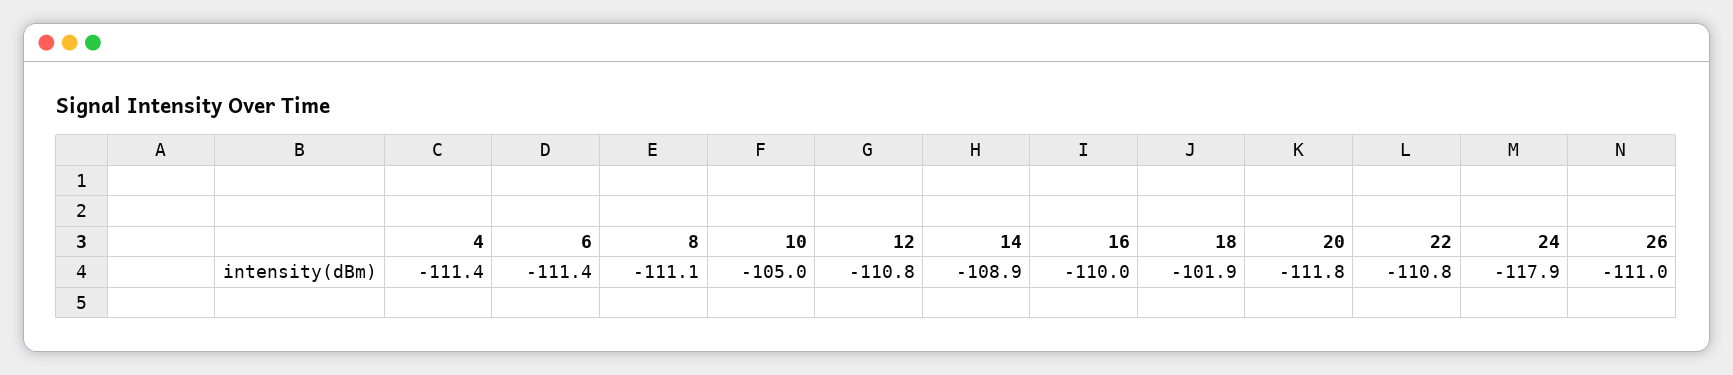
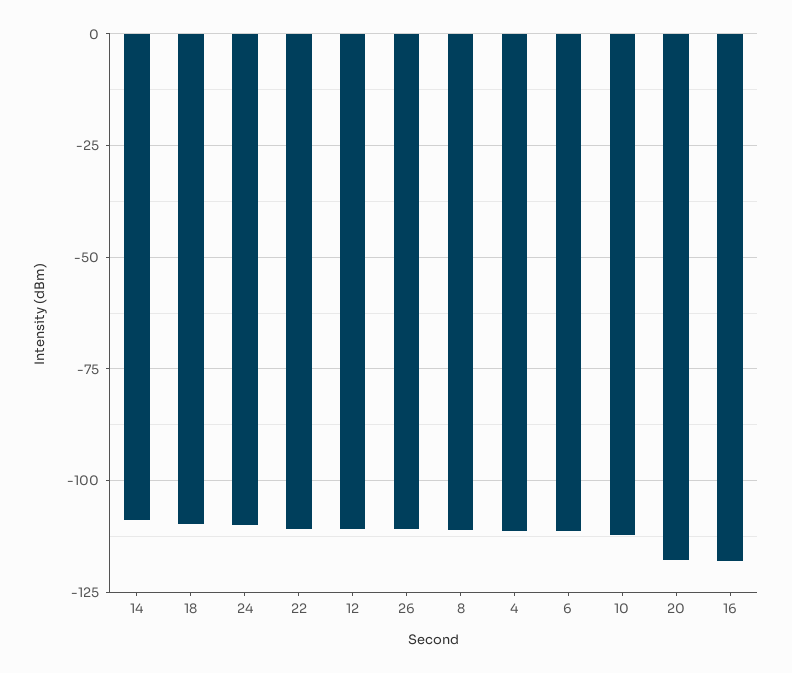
10: -105 -> -112.5
16: -110 -> -117.5
18: -101.9 -> -110
20: -111.8 -> -117.5
24: -117.9 -> -110

